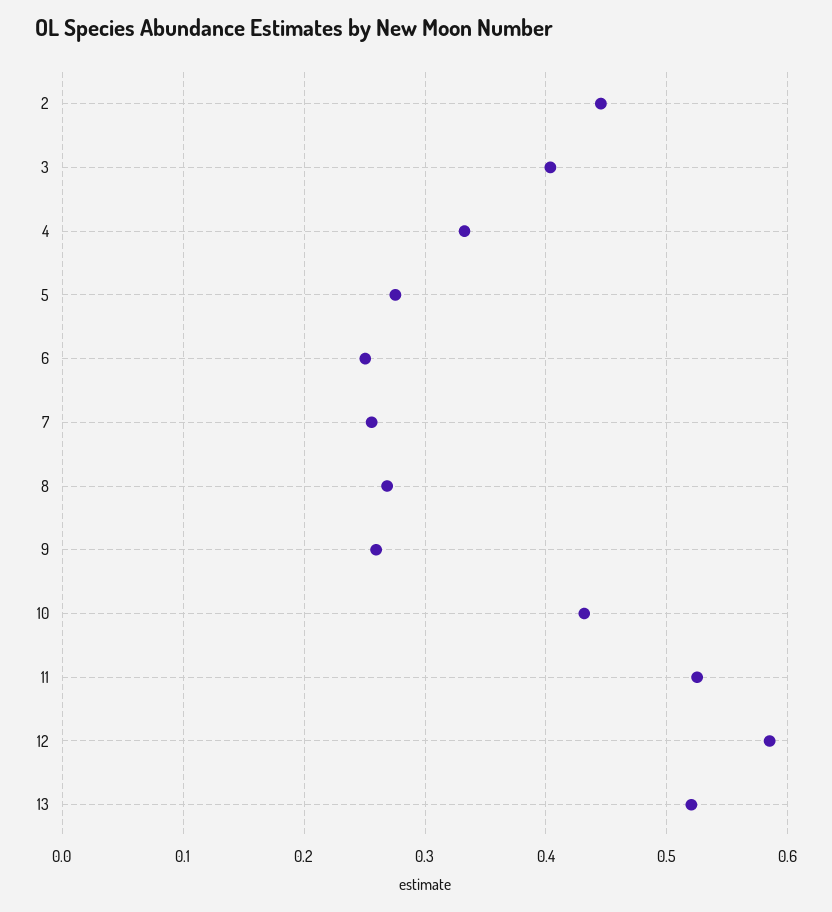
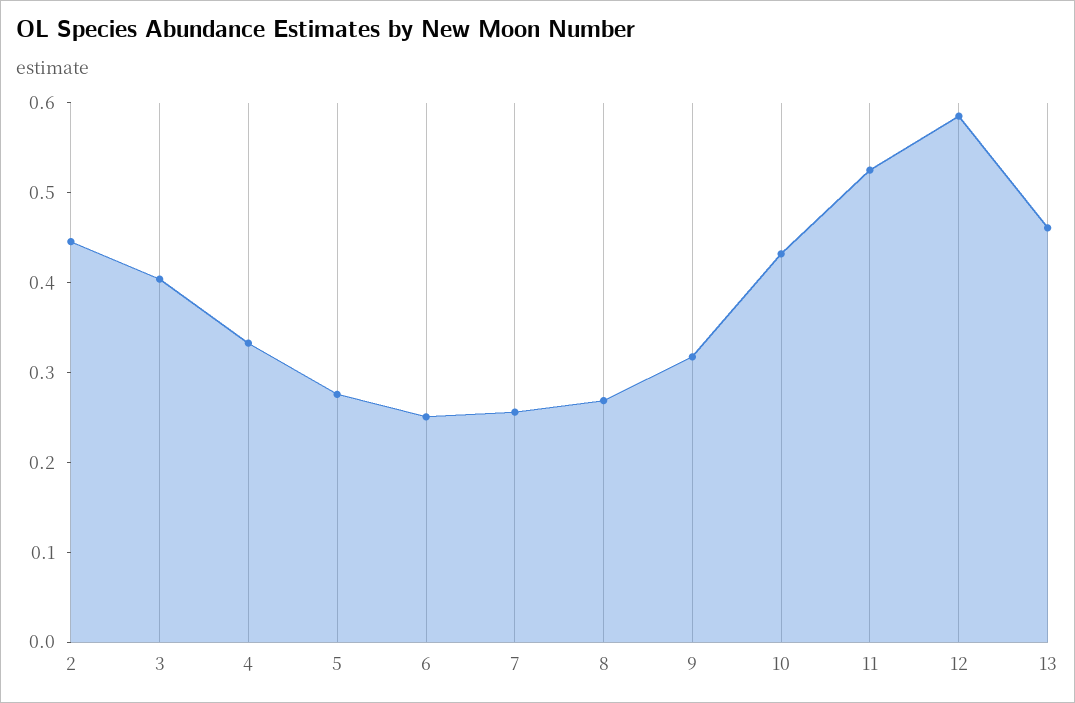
9: 0.26 -> 0.32
13: 0.52 -> 0.46

